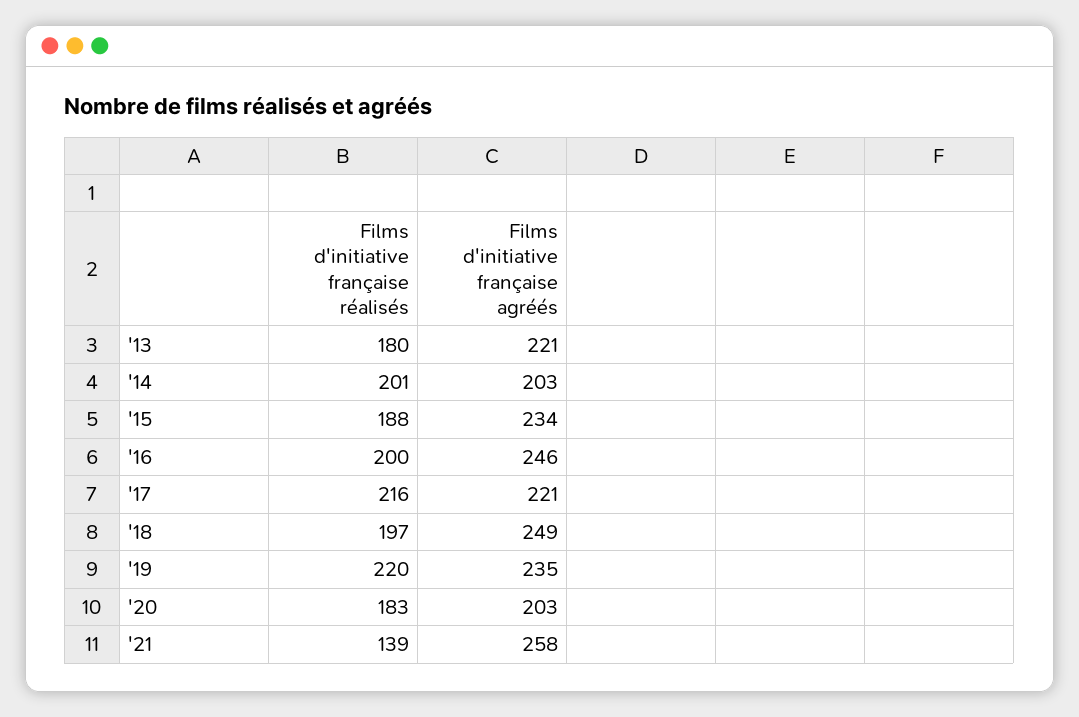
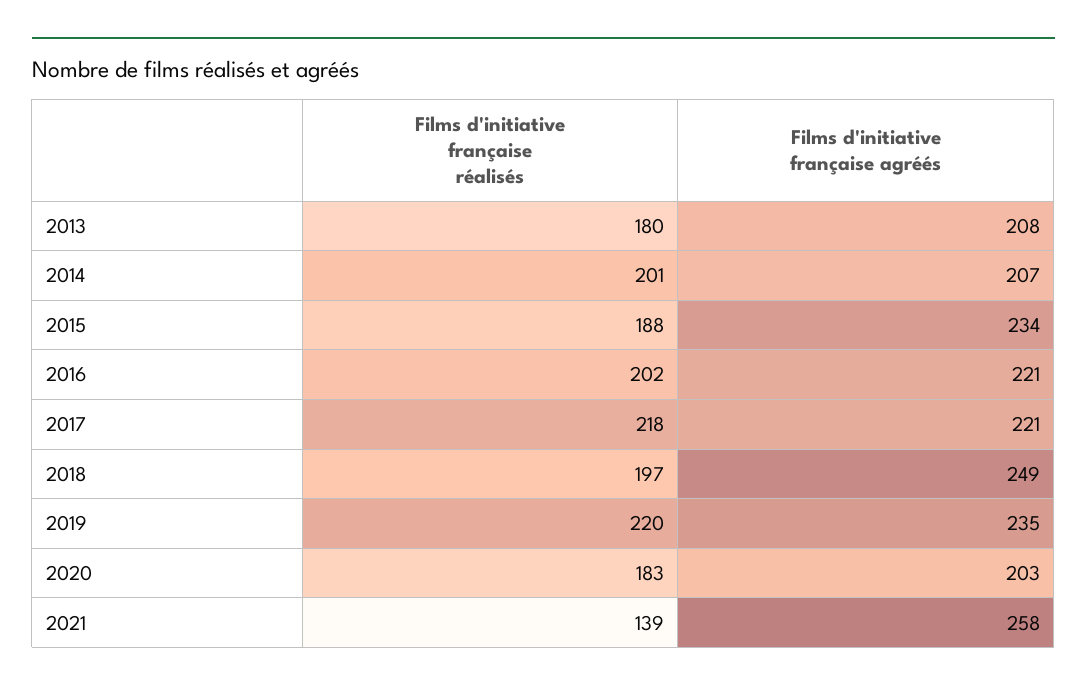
Films d'initiative française agréés, '13: 221 -> 208
Films d'initiative française agréés, '14: 203 -> 207
Films d'initiative française réalisés, '16: 200 -> 202
Films d'initiative française agréés, '16: 246 -> 221
Films d'initiative française réalisés, '17: 216 -> 218

